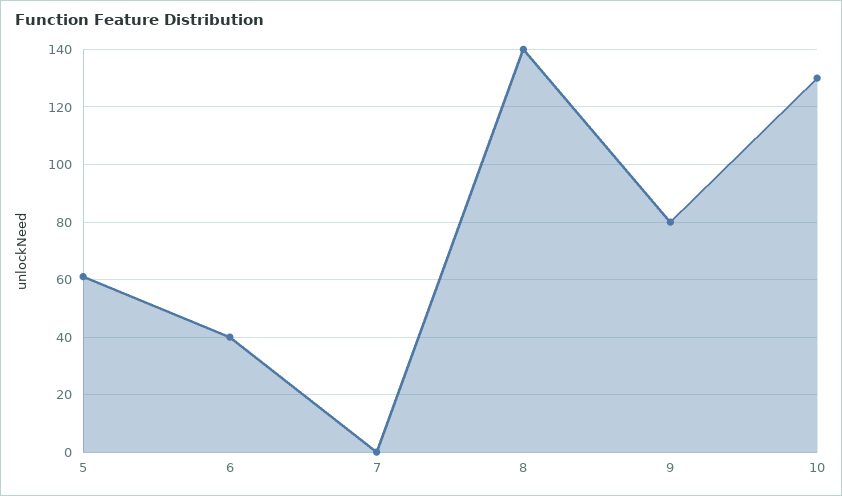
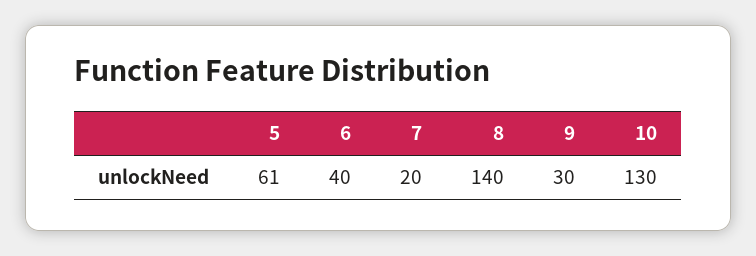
7: 0 -> 20
9: 80 -> 30

